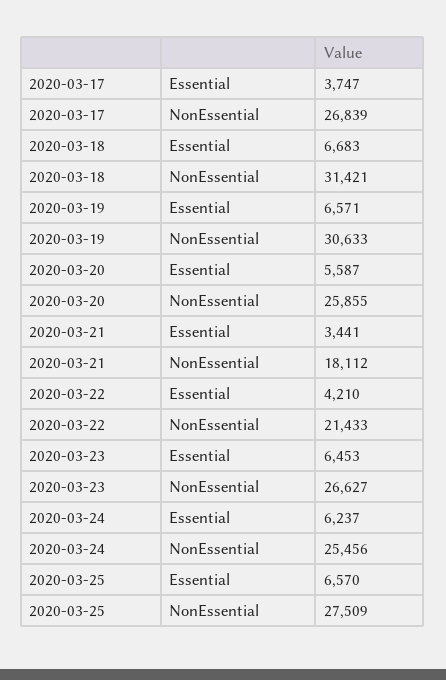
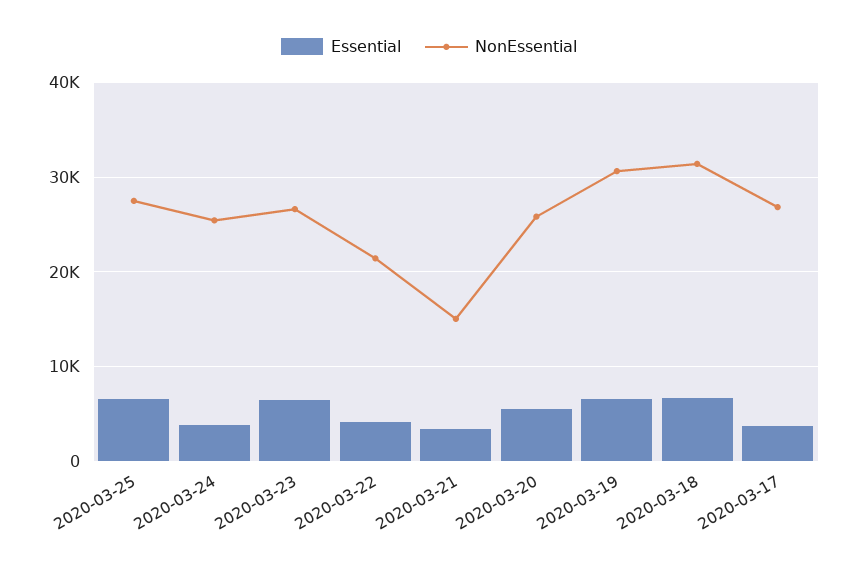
NonEssential, 2020-03-21: 18112 -> 15000
Essential, 2020-03-24: 6237 -> 4000

